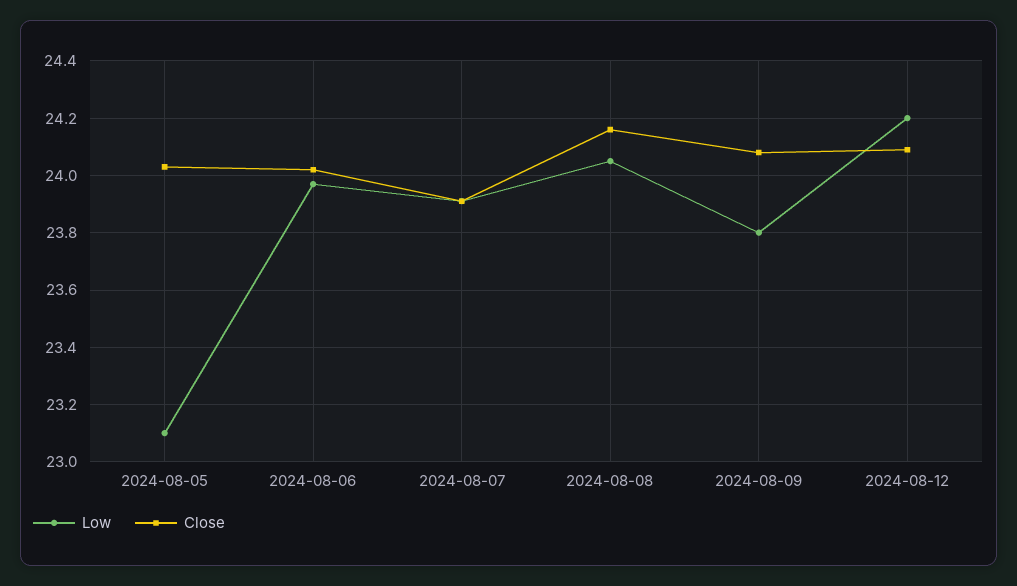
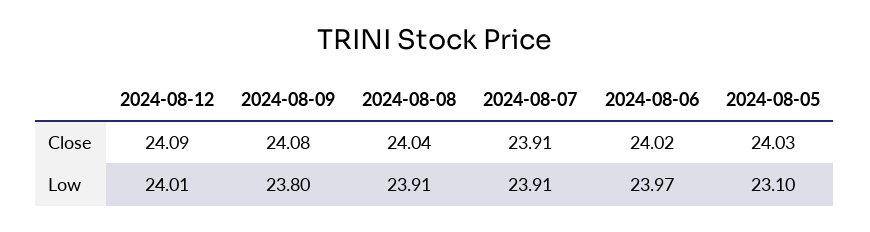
Low, 2024-08-08: 24.05 -> 23.91
Close, 2024-08-08: 24.15 -> 24.04
Low, 2024-08-12: 24.2 -> 24.01

